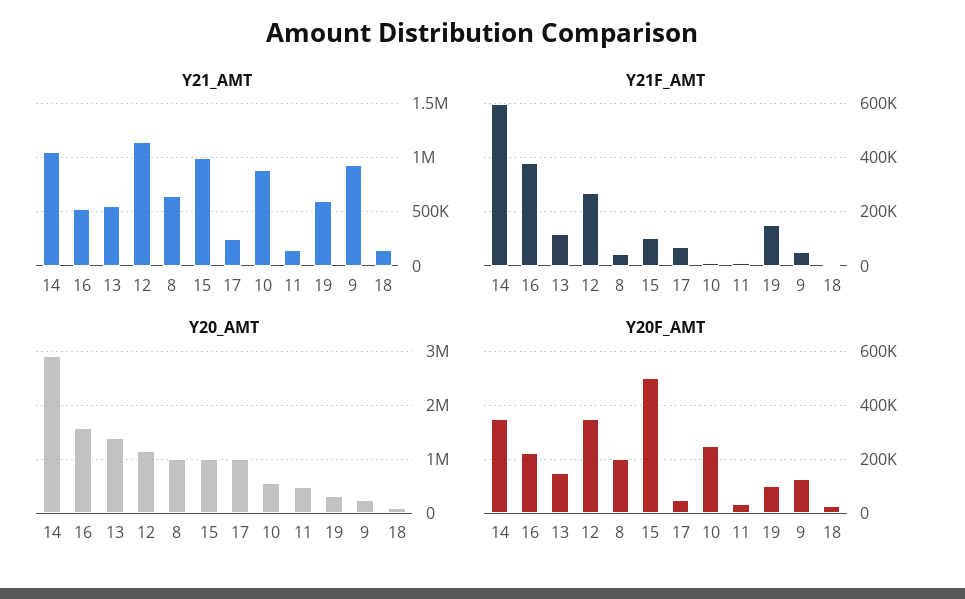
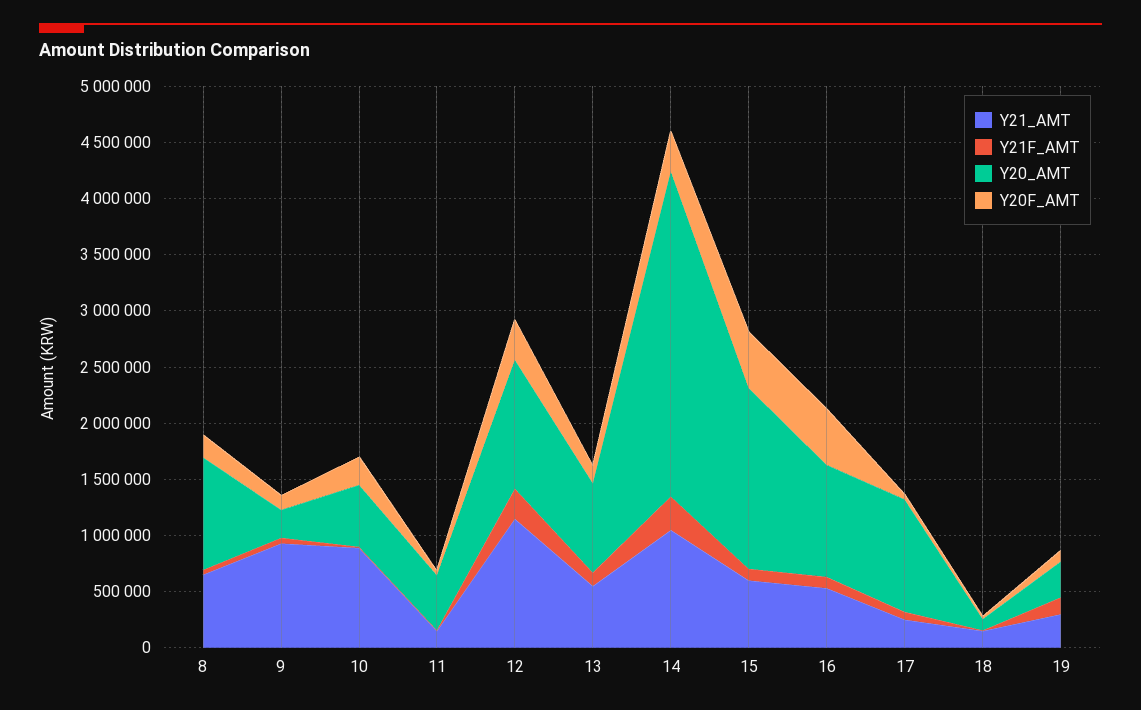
Y21_AMT, 15: 1000000 -> 600000
Y21_AMT, 19: 600000 -> 300000
Y21F_AMT, 14: 600000 -> 300000
Y21F_AMT, 16: 375000 -> 100000
Y20_AMT, 16: 1600000 -> 1000000
Y20_AMT, 13: 1400000 -> 800000
Y20_AMT, 15: 1000000 -> 1600000
Y20F_AMT, 16: 225000 -> 500000

